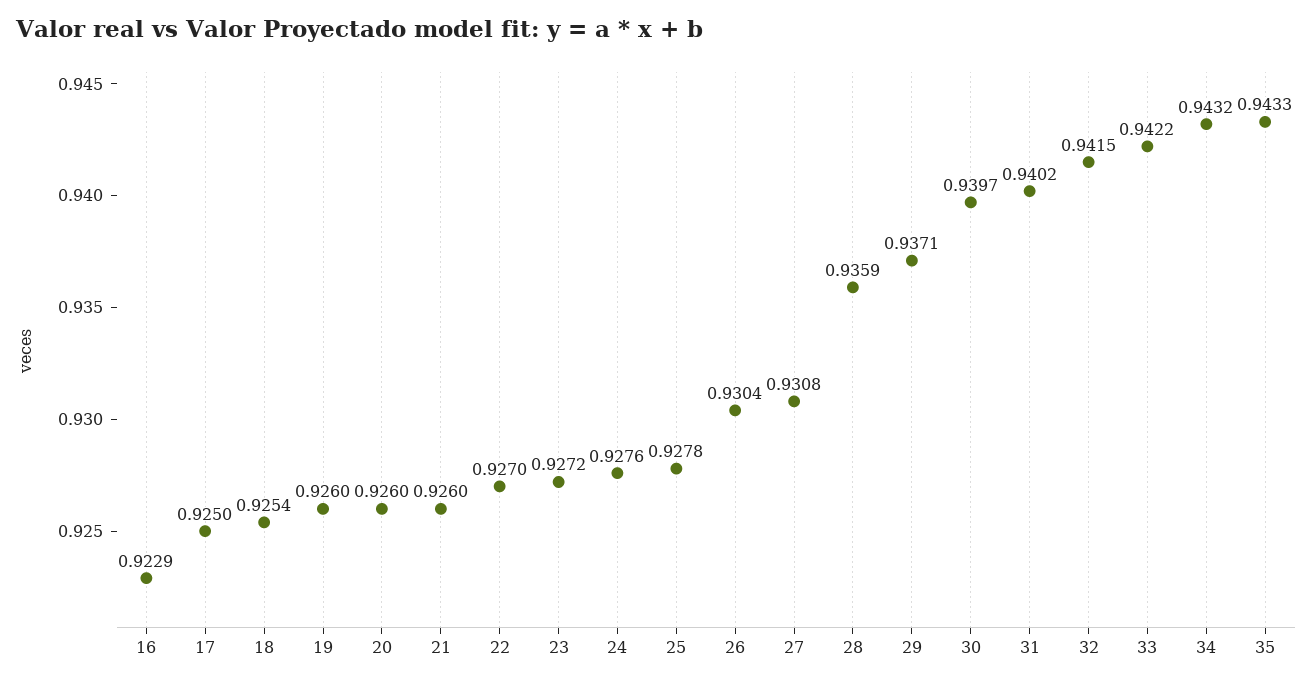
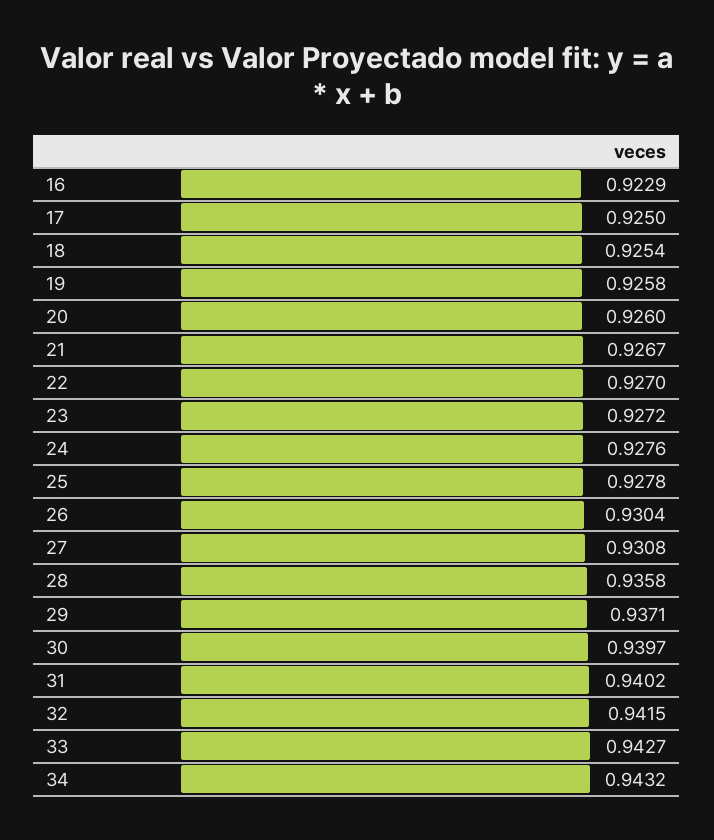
19: 0.926 -> 0.9258
21: 0.926 -> 0.9267
28: 0.9359 -> 0.9358
33: 0.9422 -> 0.9427
35: 0.9433 -> none

